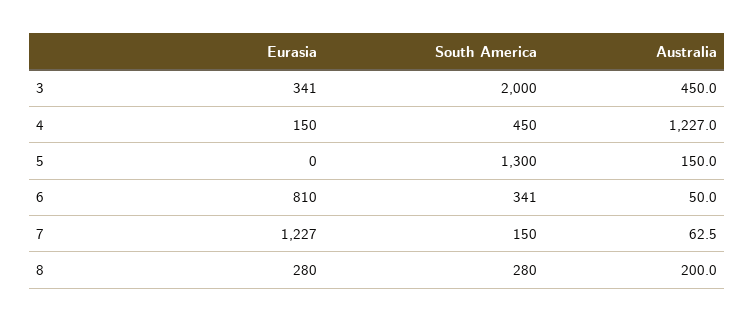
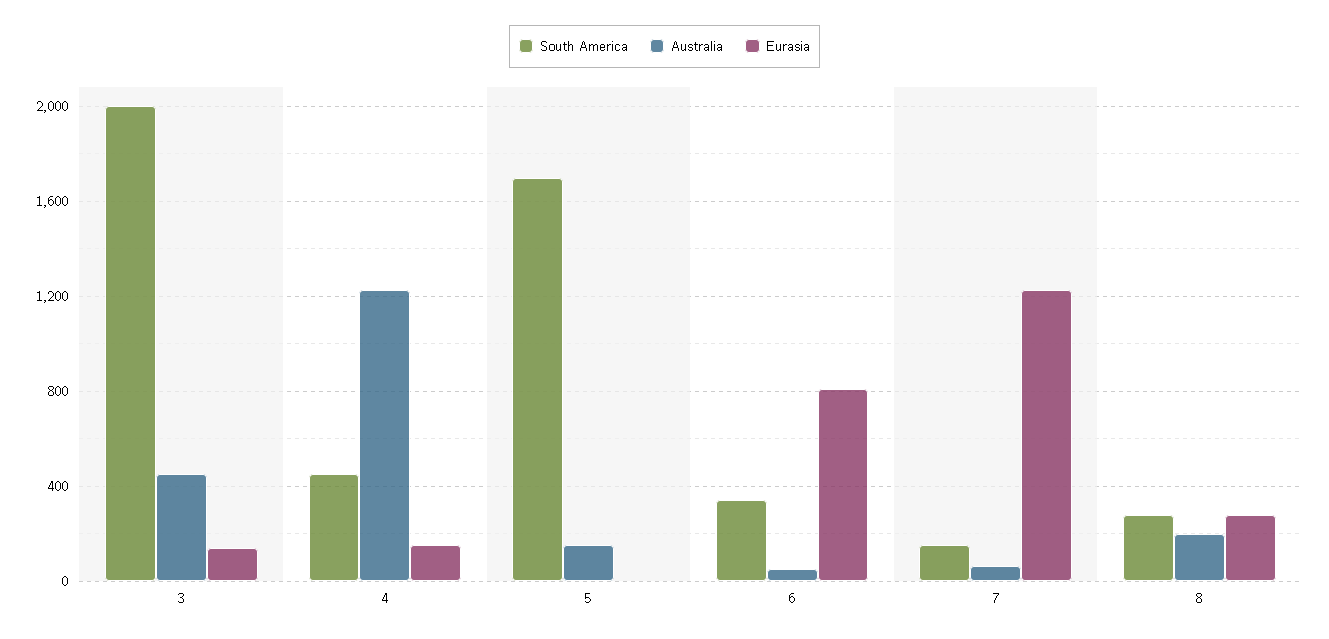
Eurasia, 3: 341 -> 150
South America, 5: 1300 -> 1700

